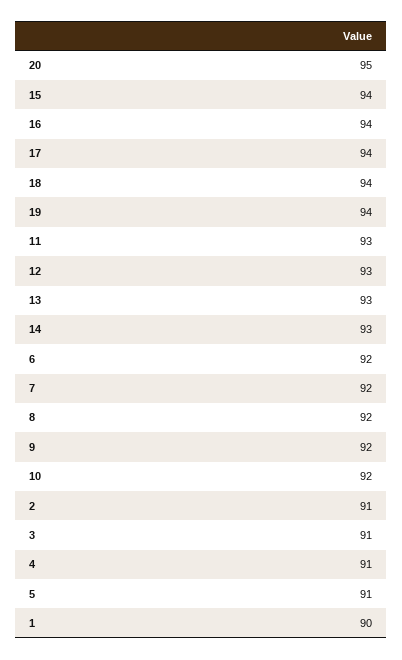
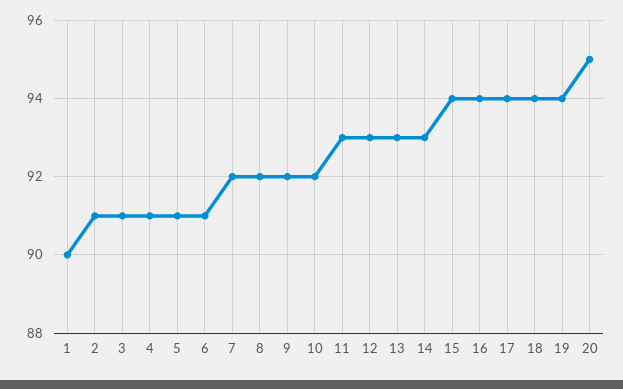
6: 92 -> 91

